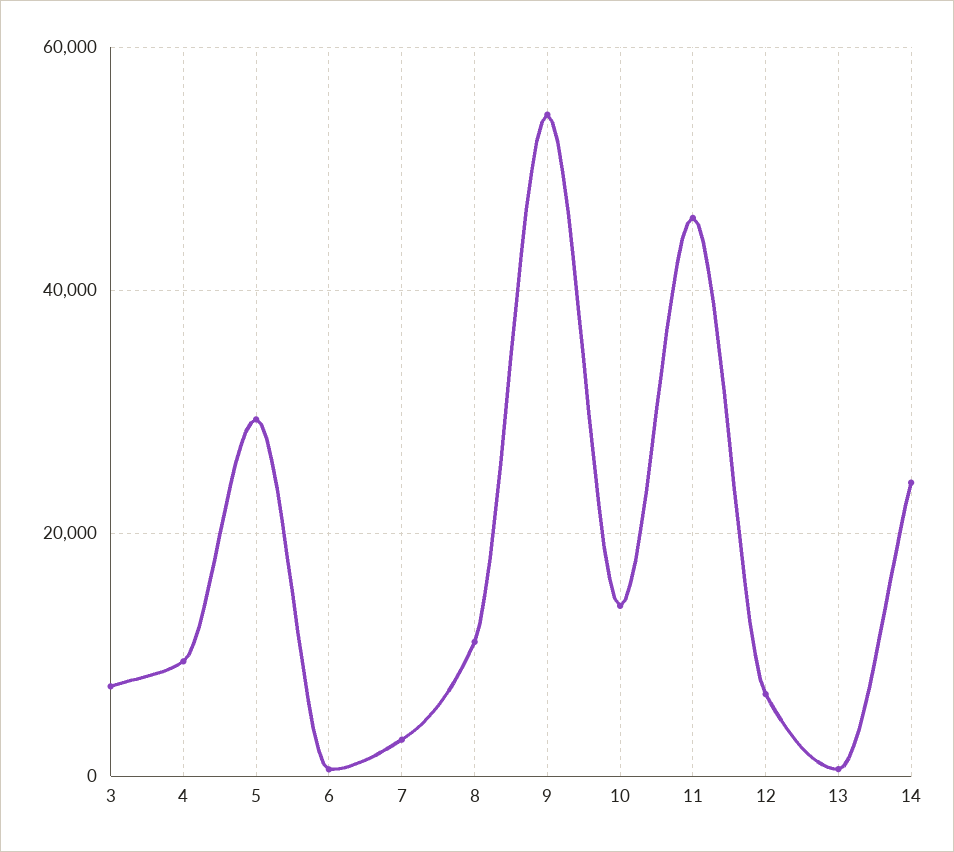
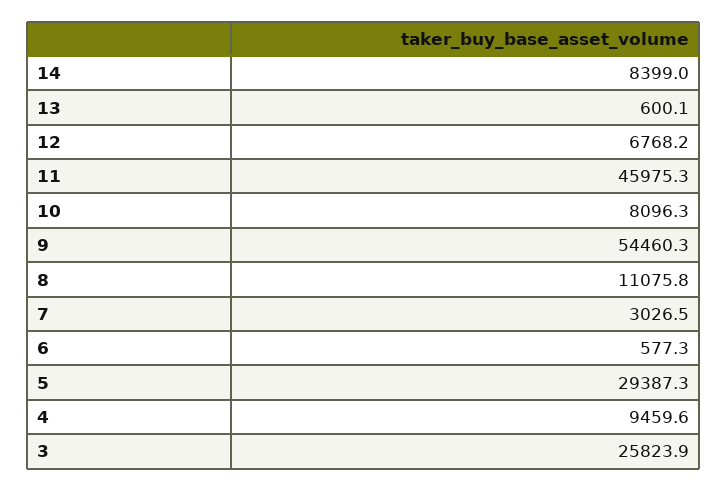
3: 8000 -> 25823.9
10: 14000 -> 8096.3
14: 24000 -> 8399

